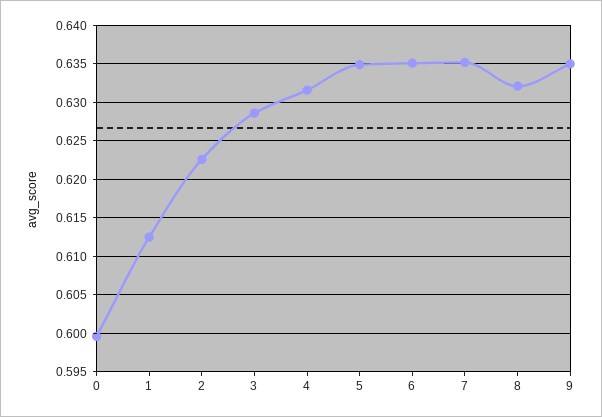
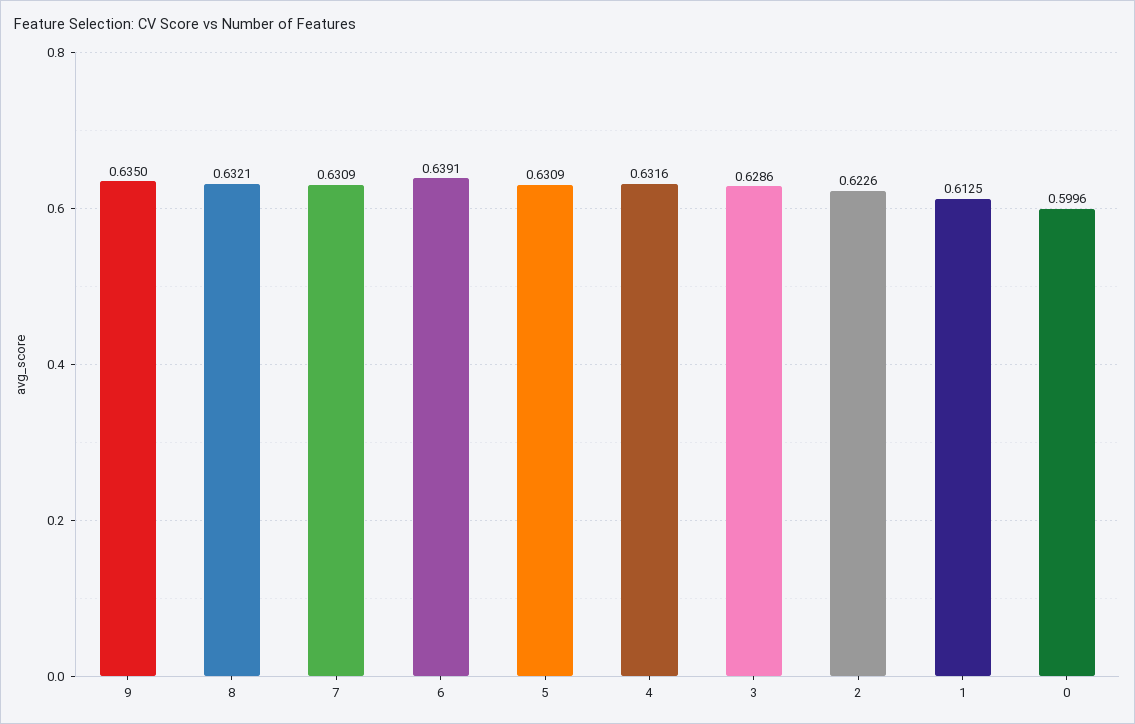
5: 0.635 -> 0.6309
6: 0.635 -> 0.6391
7: 0.635 -> 0.6309

